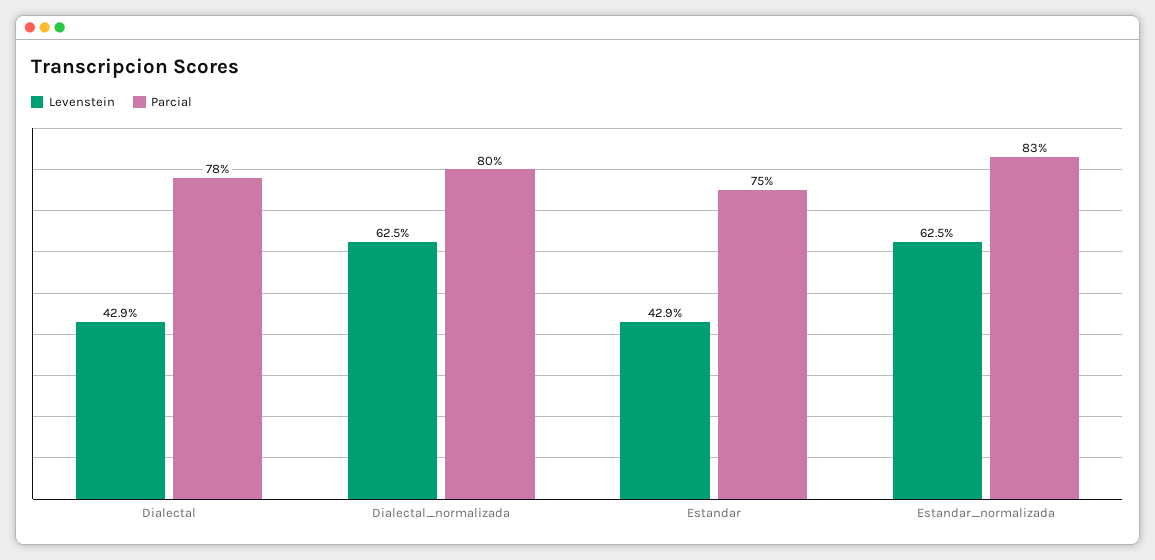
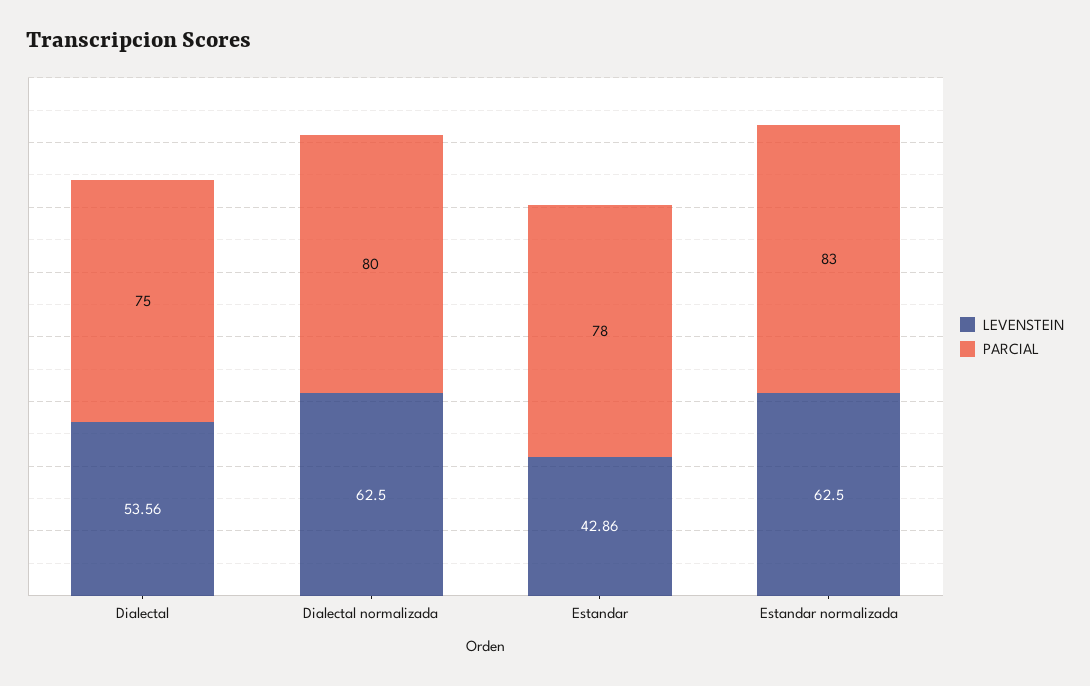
Levenstein, Dialectal: 42.9 -> 53.56
Parcial, Dialectal: 78 -> 75
Parcial, Estandar: 75 -> 78

